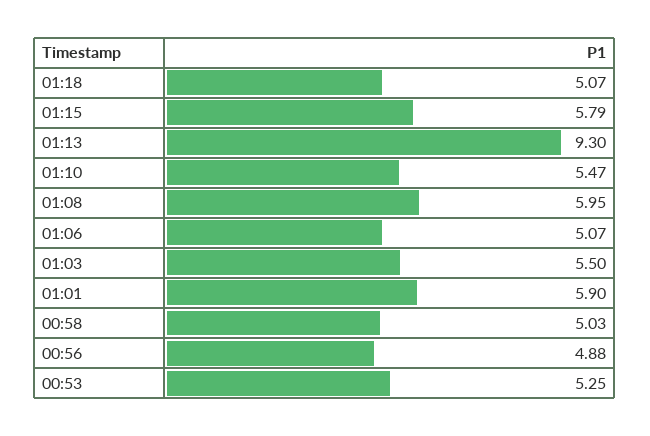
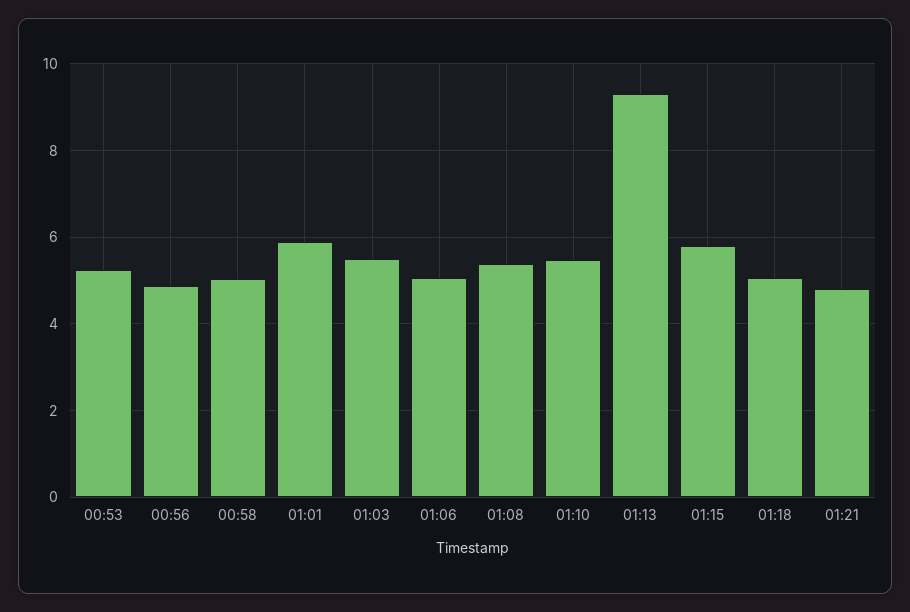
01:08: 5.95 -> 5.4
01:21: none -> 4.8

